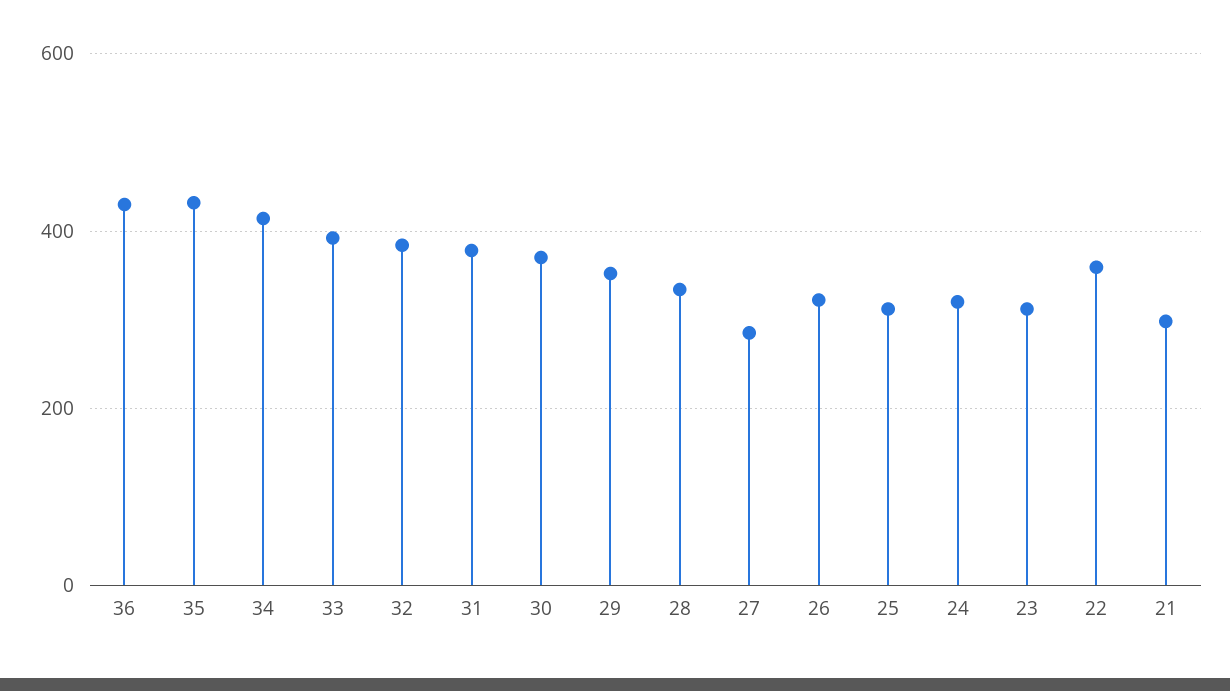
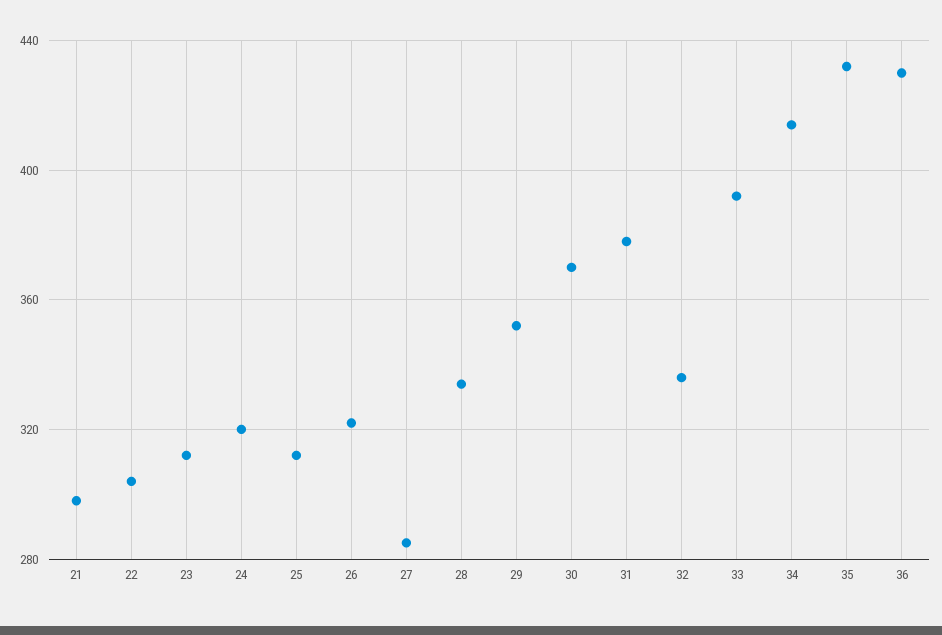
32: 380 -> 335
22: 360 -> 305

